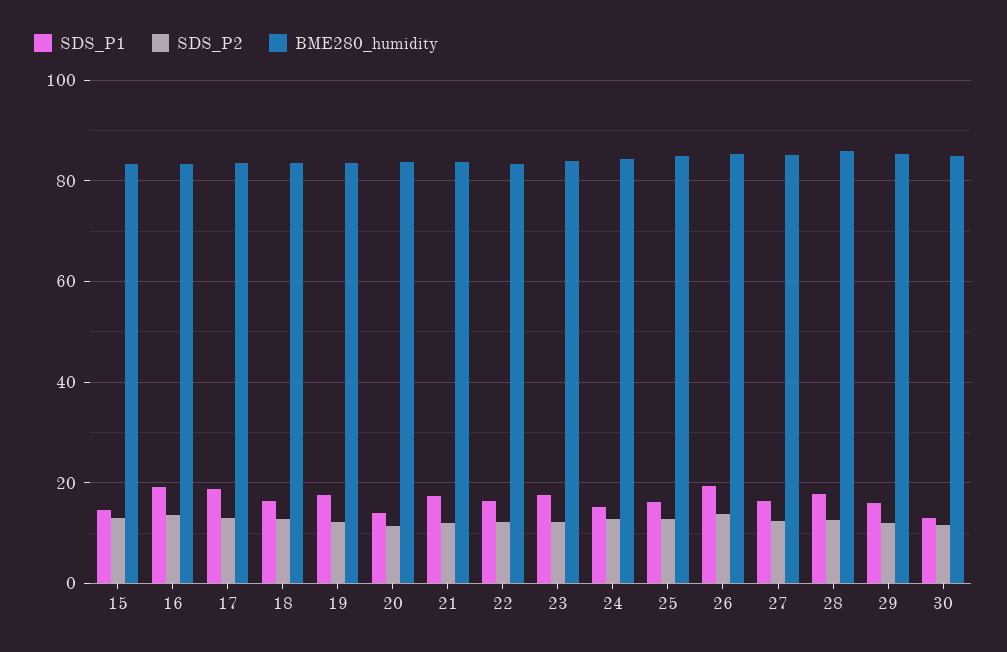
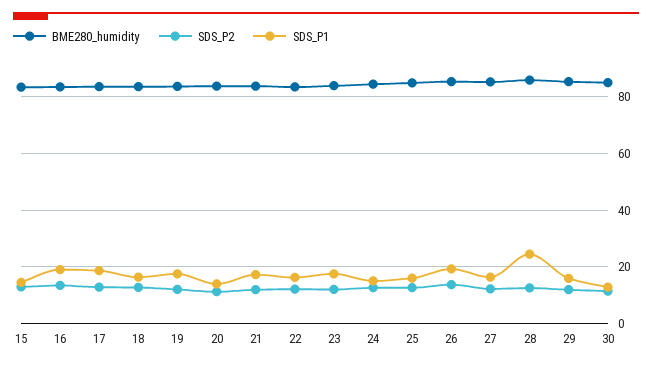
SDS_P1, 28: 18 -> 25

